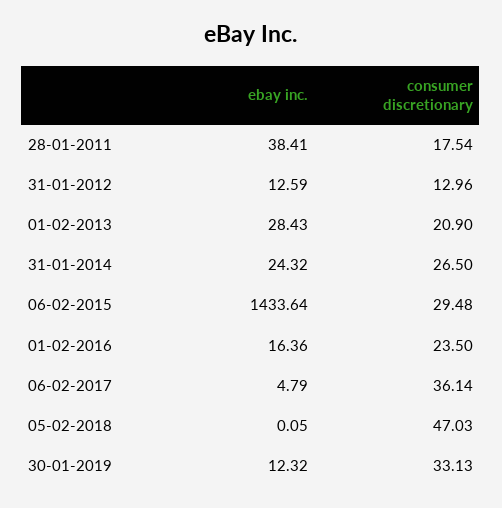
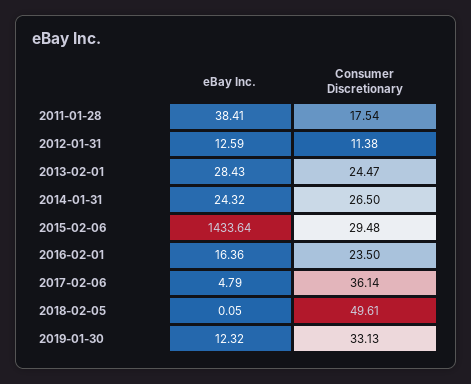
consumer discretionary, 31-01-2012: 12.96 -> 11.38
consumer discretionary, 01-02-2013: 20.9 -> 24.47
consumer discretionary, 05-02-2018: 47.03 -> 49.61

